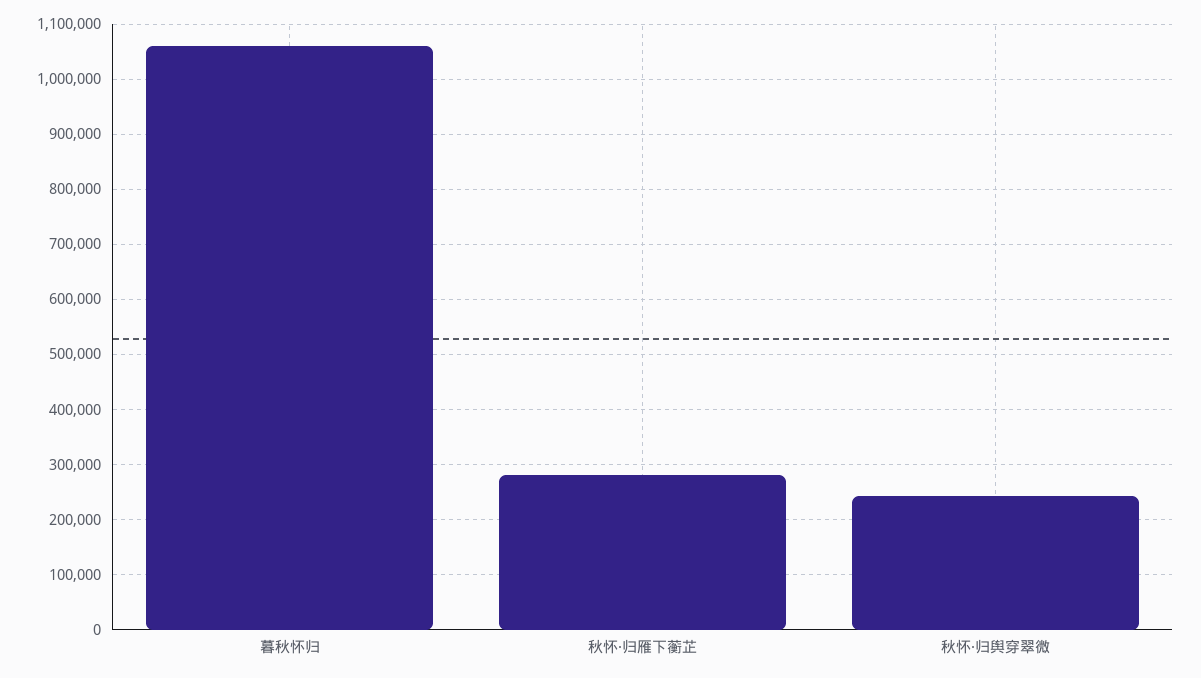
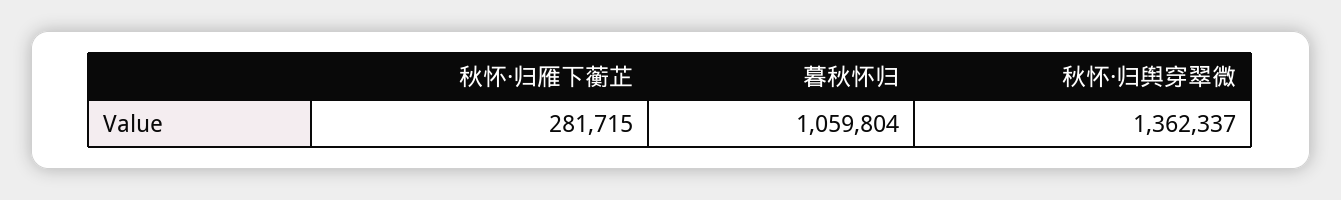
秋怀·归舆穿翠微: 240000 -> 1362337

